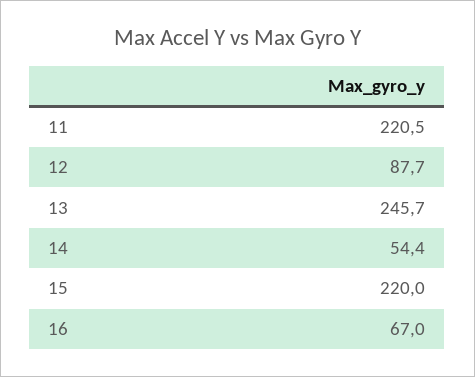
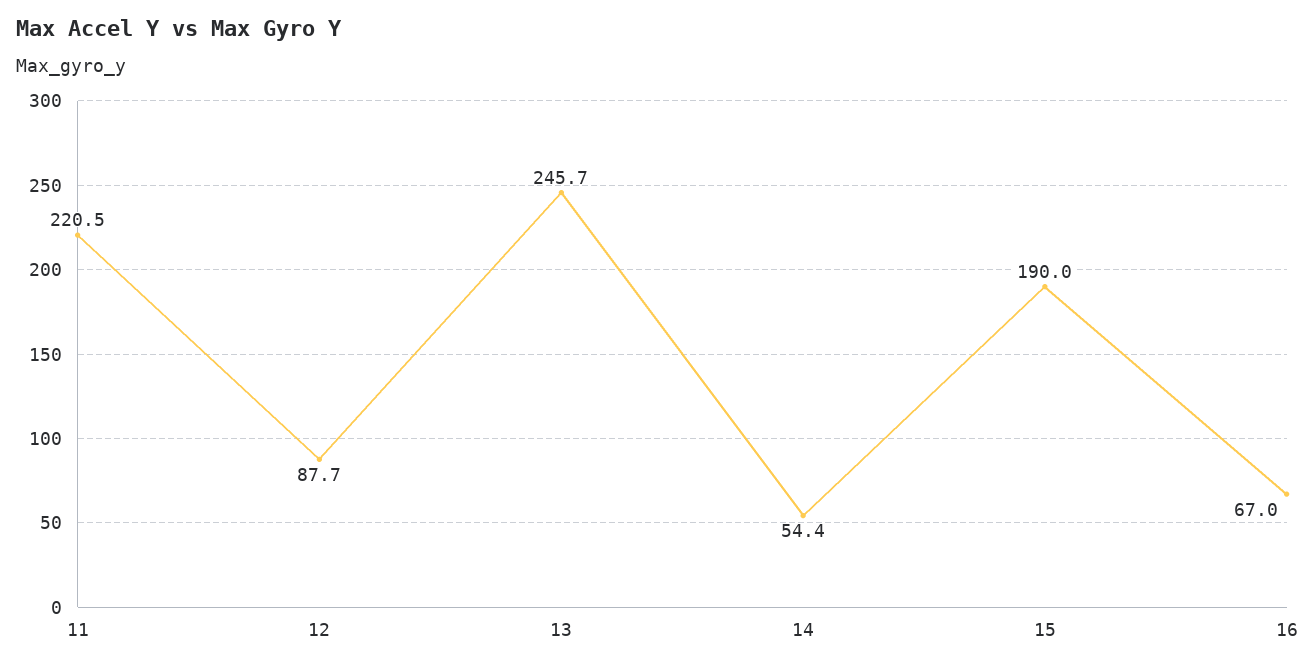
15: 220 -> 190

